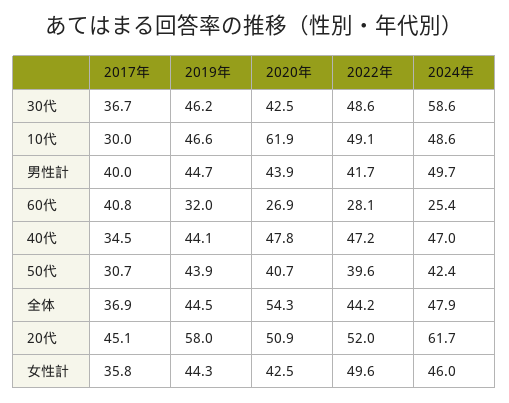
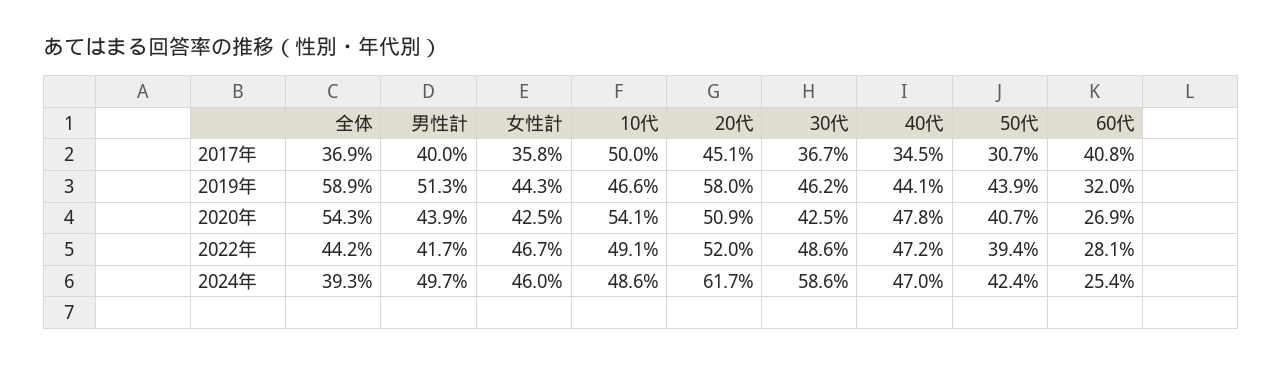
2017年, 10代: 30 -> 50
2020年, 10代: 61.9 -> 54.1
2019年, 男性計: 44.7 -> 51.3
2022年, 50代: 39.6 -> 39.4
2019年, 全体: 44.5 -> 58.9
2024年, 全体: 47.9 -> 39.3
2022年, 女性計: 49.6 -> 46.7

